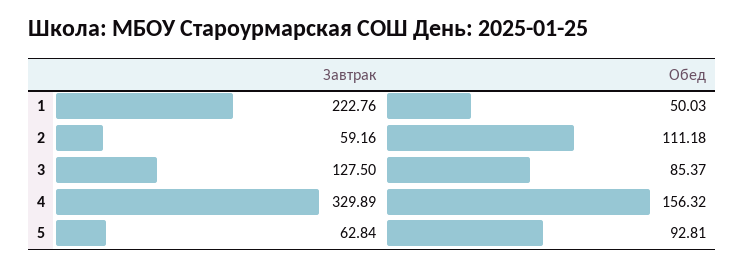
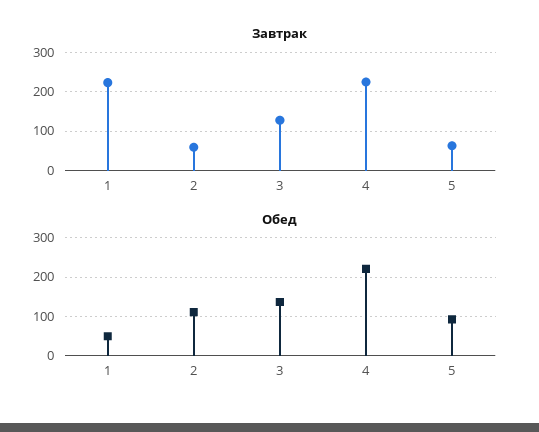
Обед, 3: 85.37 -> 140
Завтрак, 4: 329.89 -> 220
Обед, 4: 156.32 -> 220

